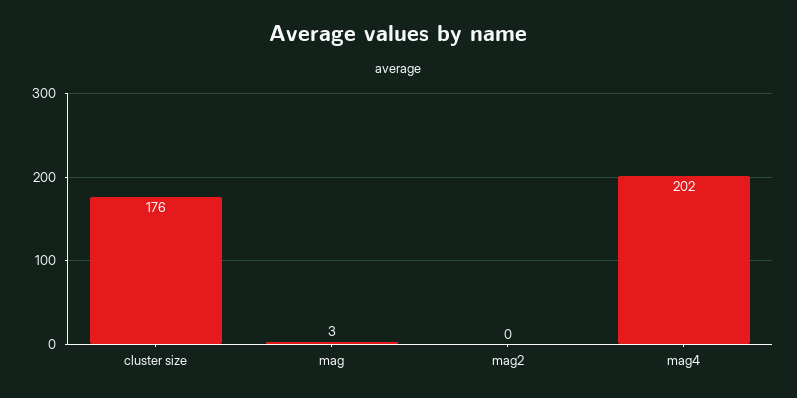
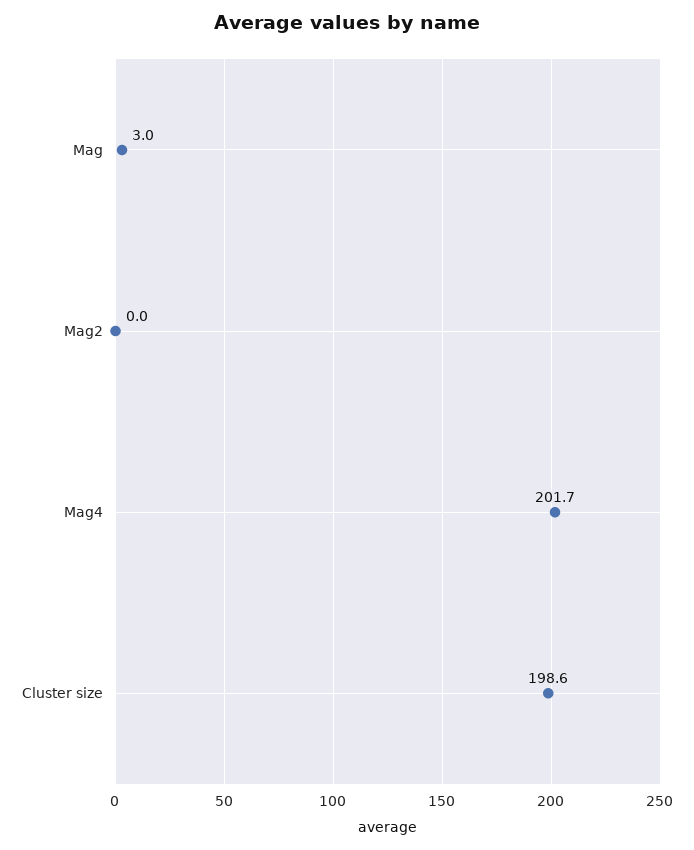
cluster size: 176 -> 198.6

